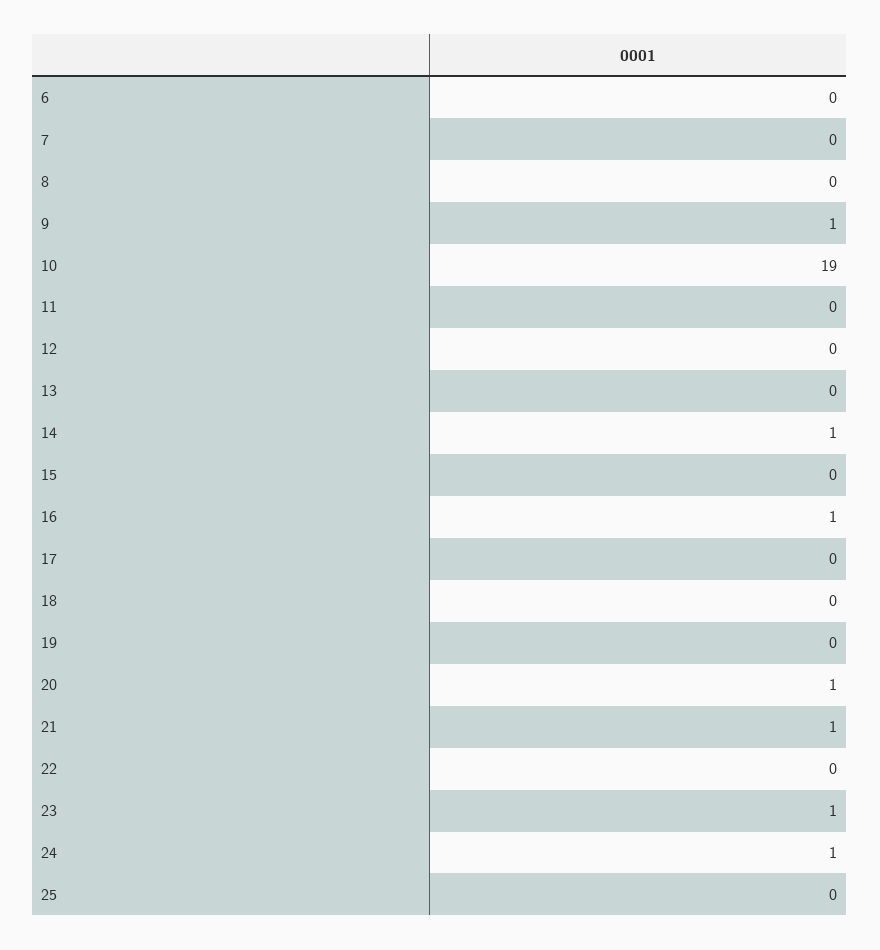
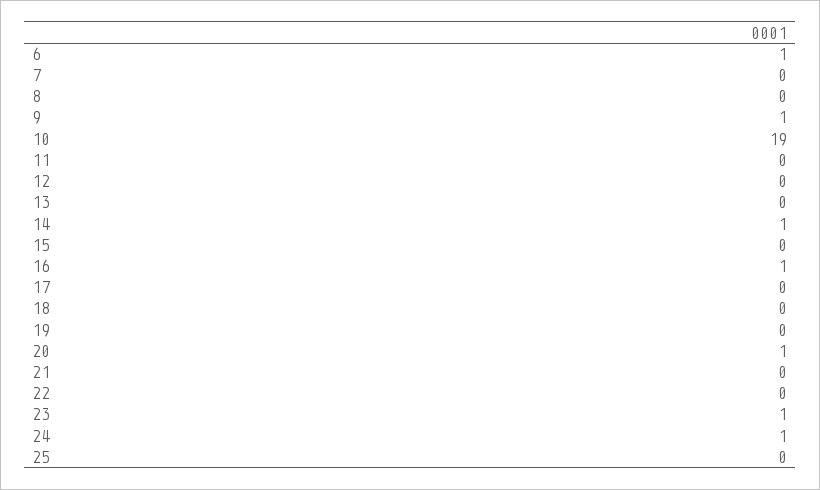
6: 0 -> 1
21: 1 -> 0

